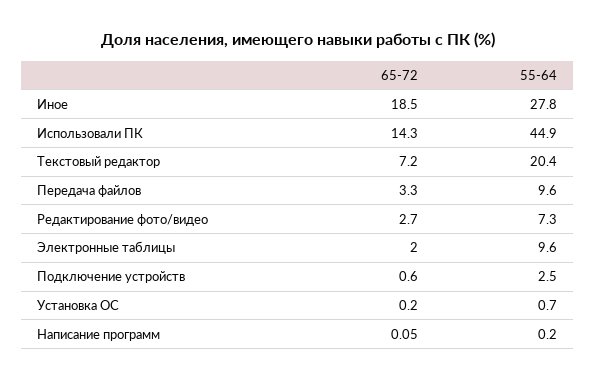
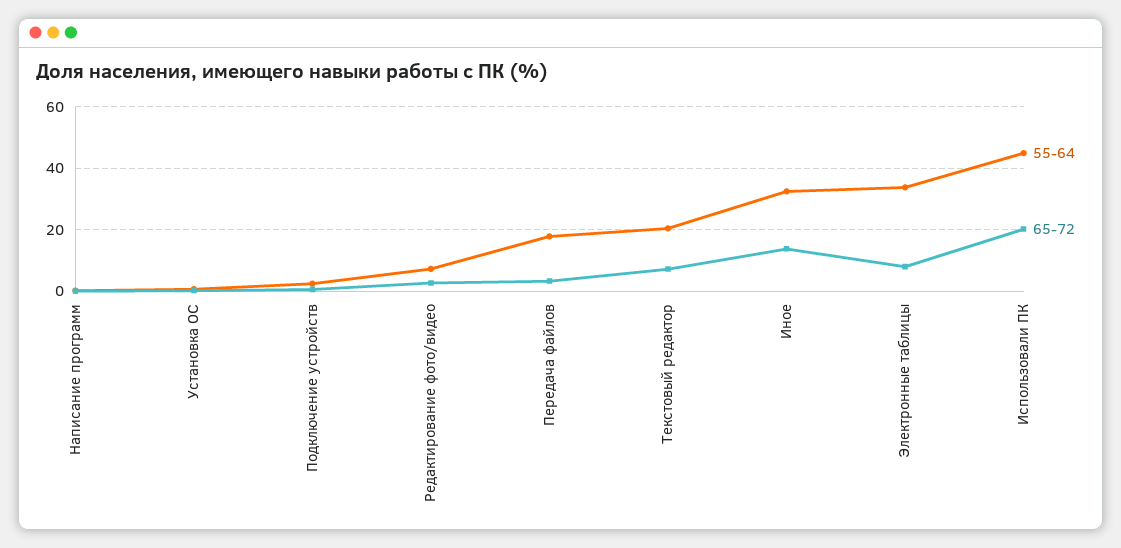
65-72, Иное: 18.5 -> 14
55-64, Иное: 27.8 -> 32
65-72, Использовали ПК: 14.3 -> 20
55-64, Передача файлов: 9.6 -> 18
65-72, Электронные таблицы: 2 -> 8
55-64, Электронные таблицы: 9.6 -> 34

